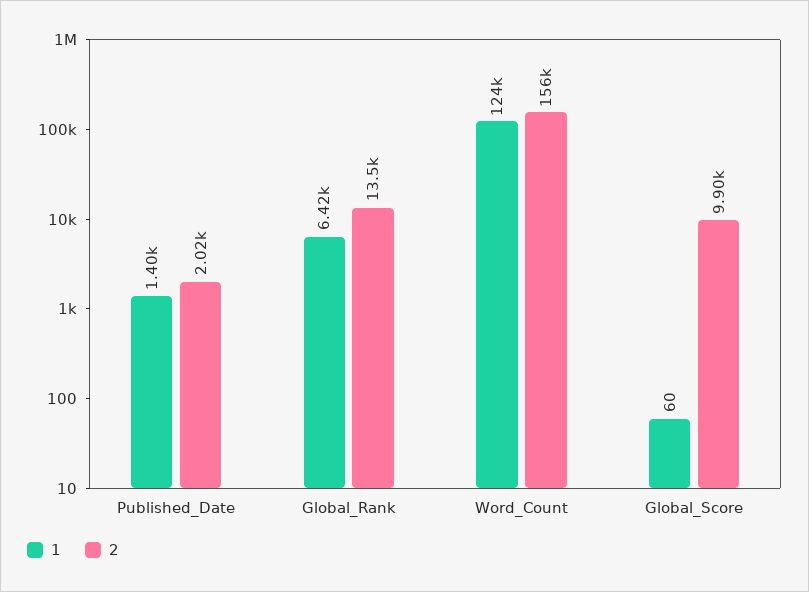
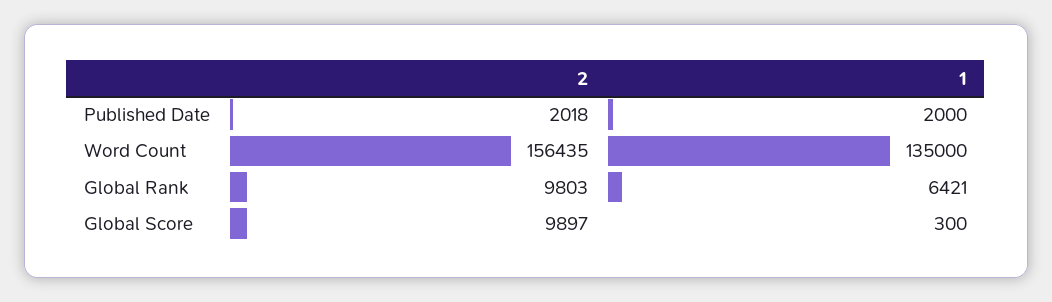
1, Published_Date: 1400 -> 2000
2, Global_Rank: 13500 -> 9803
1, Word_Count: 124000 -> 135000
1, Global_Score: 60 -> 300

